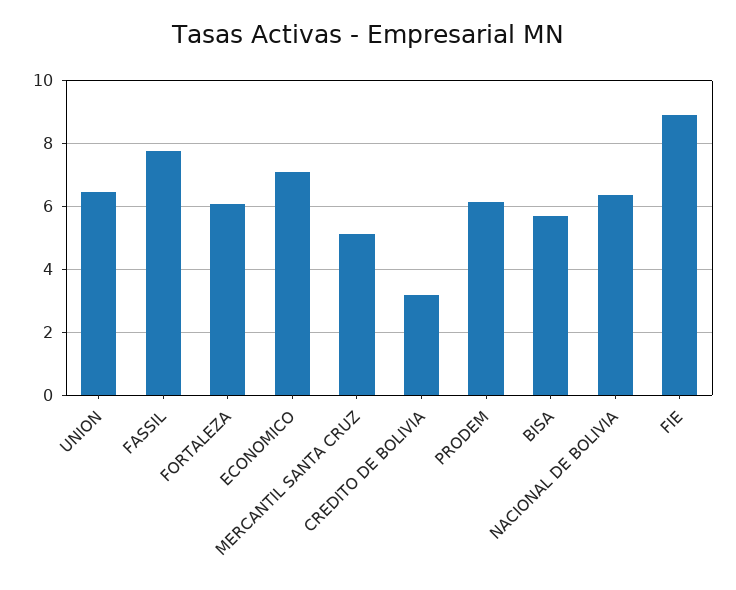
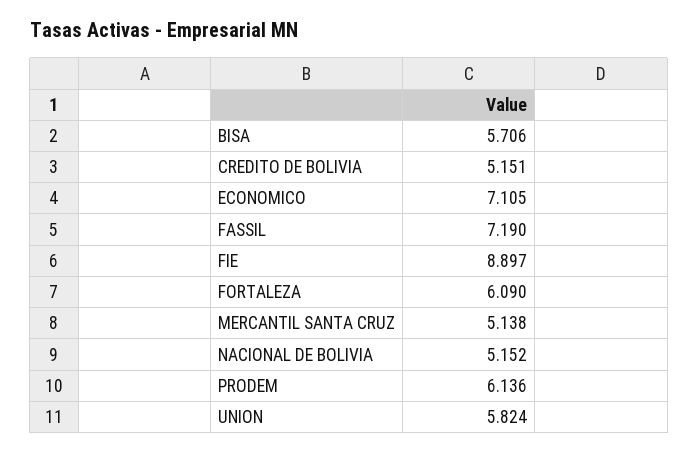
UNION: 6.4 -> 5.824
FASSIL: 7.8 -> 7.19
CREDITO DE BOLIVIA: 3.2 -> 5.151
NACIONAL DE BOLIVIA: 6.4 -> 5.152

